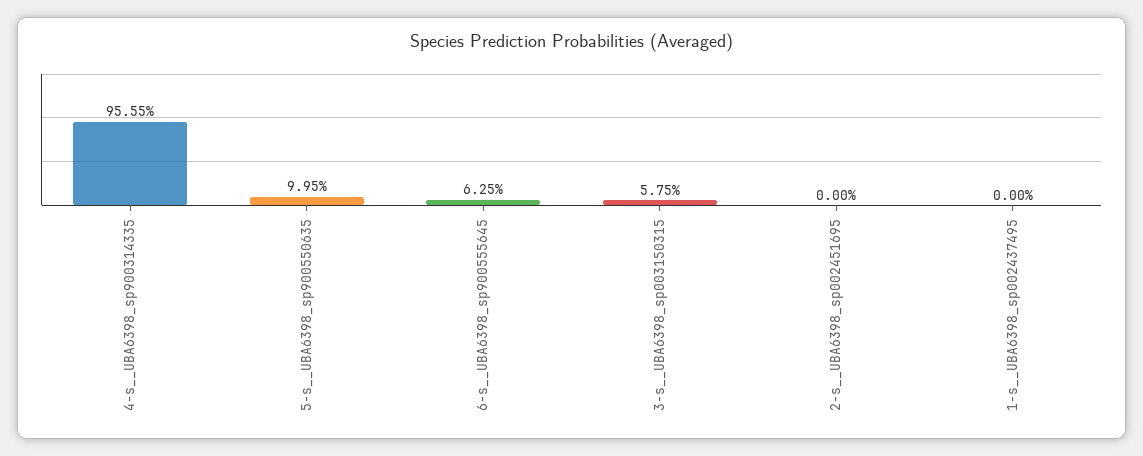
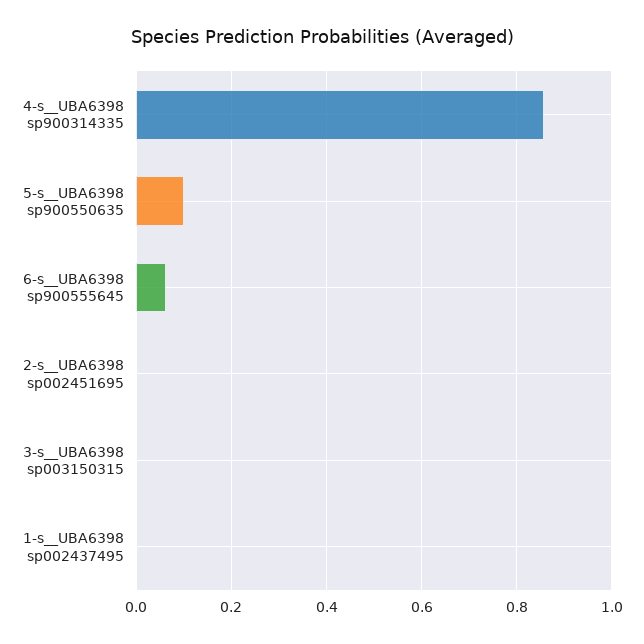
4-s__UBA6398_sp900314335: 0.9555 -> 0.86
3-s__UBA6398_sp003150315: 0.0575 -> 0

